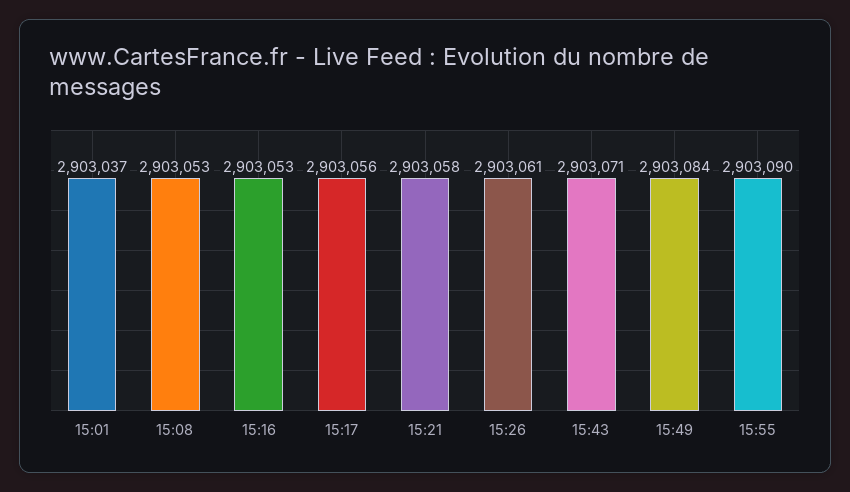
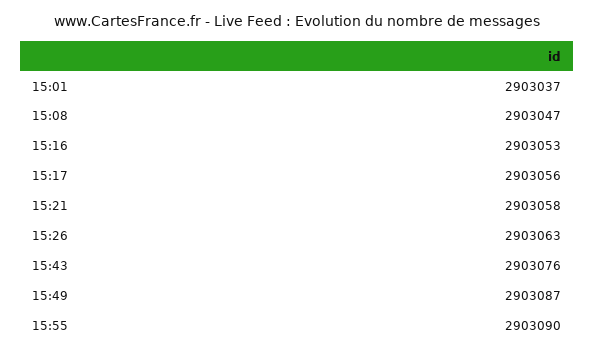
15:08: 2903053 -> 2903047
15:26: 2903061 -> 2903063
15:43: 2903071 -> 2903076
15:49: 2903084 -> 2903087

